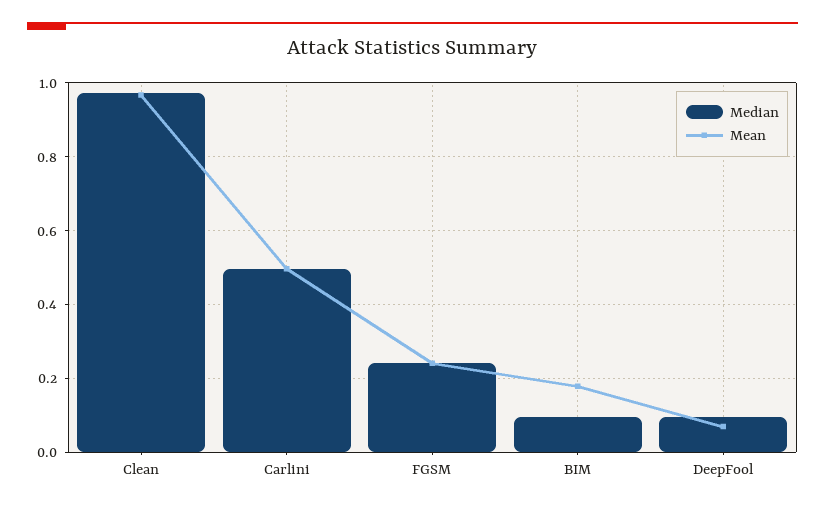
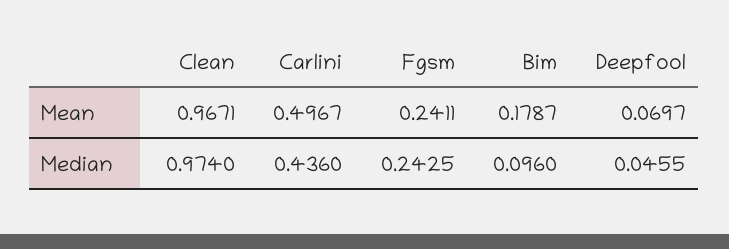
Median, Carlini: 0.5 -> 0.436
Median, DeepFool: 0.1 -> 0.0455

